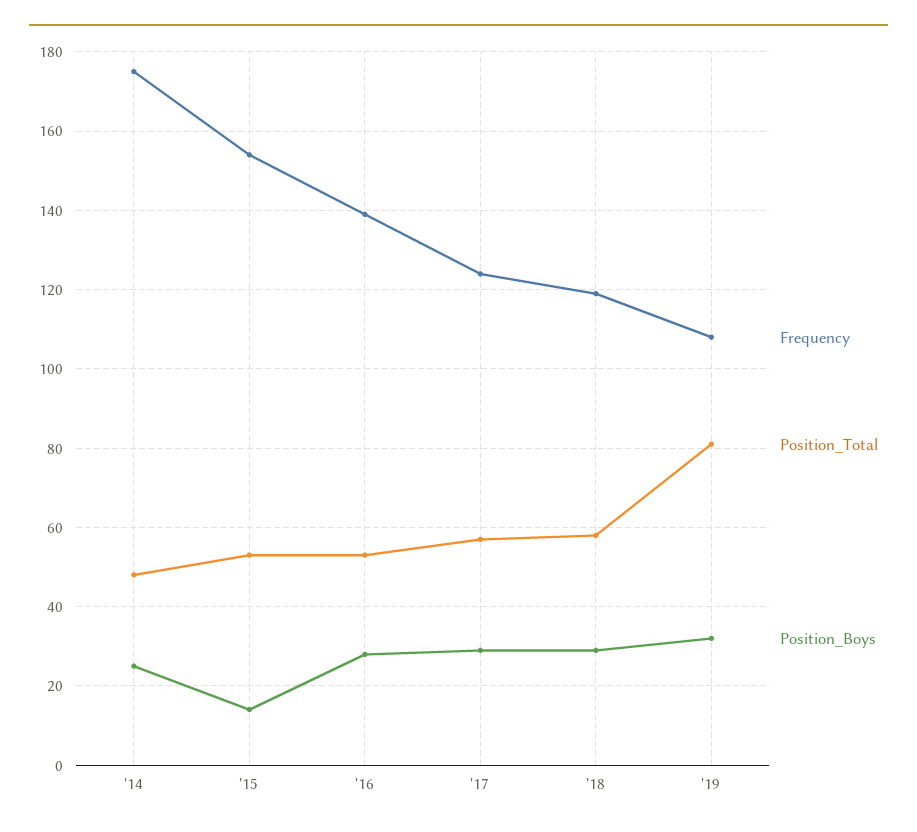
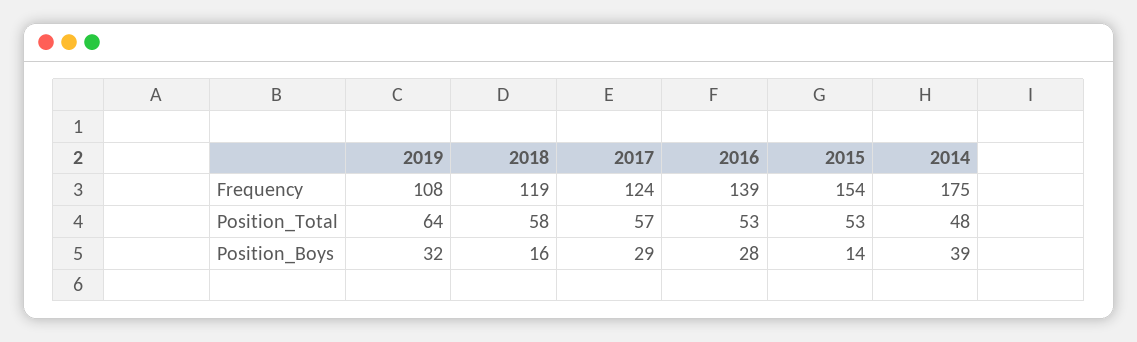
Position_Boys, '14: 25 -> 39
Position_Boys, '18: 30 -> 16
Position_Total, '19: 80 -> 64

